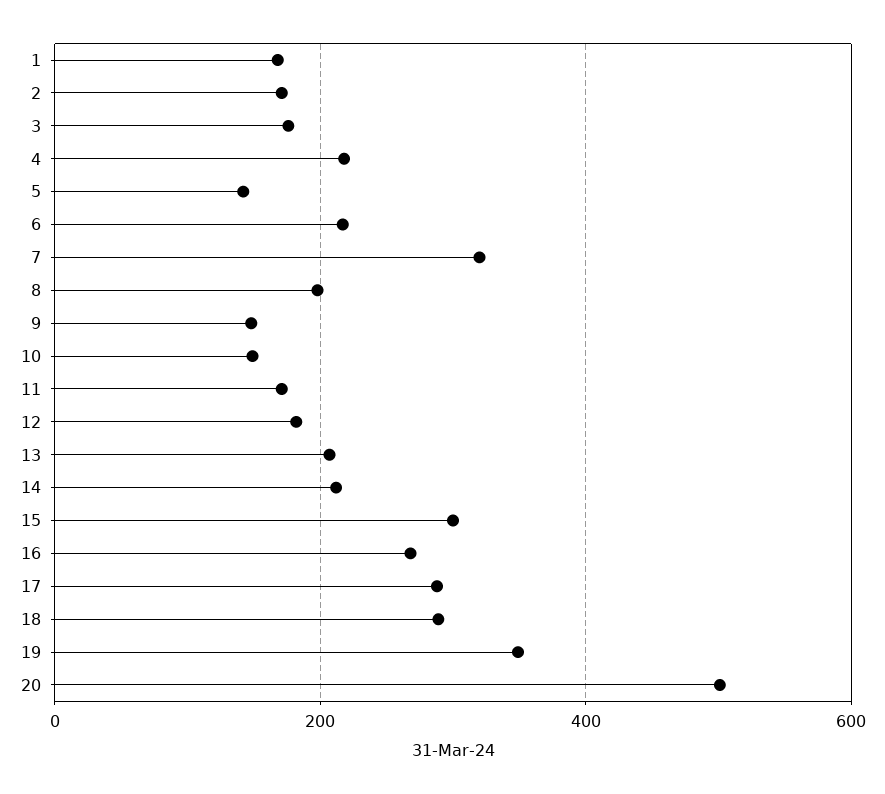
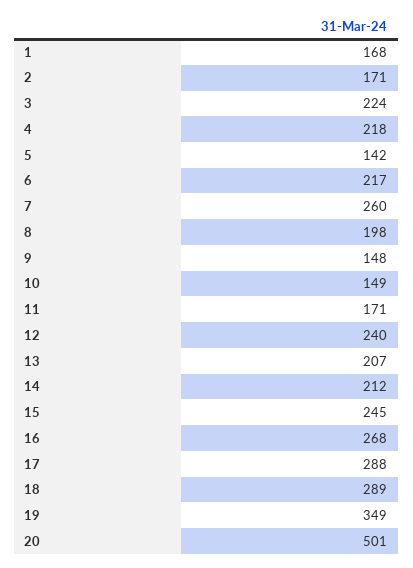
3: 180 -> 224
7: 320 -> 260
12: 180 -> 240
15: 300 -> 245

